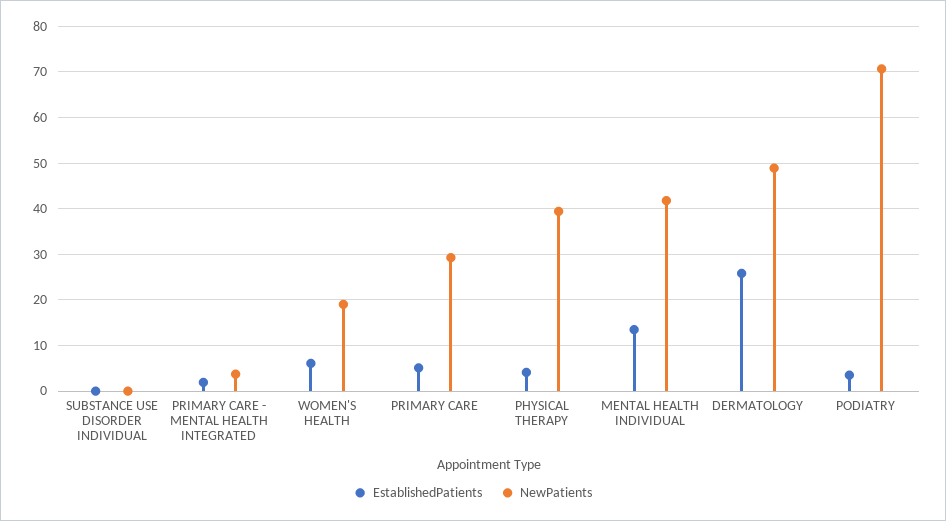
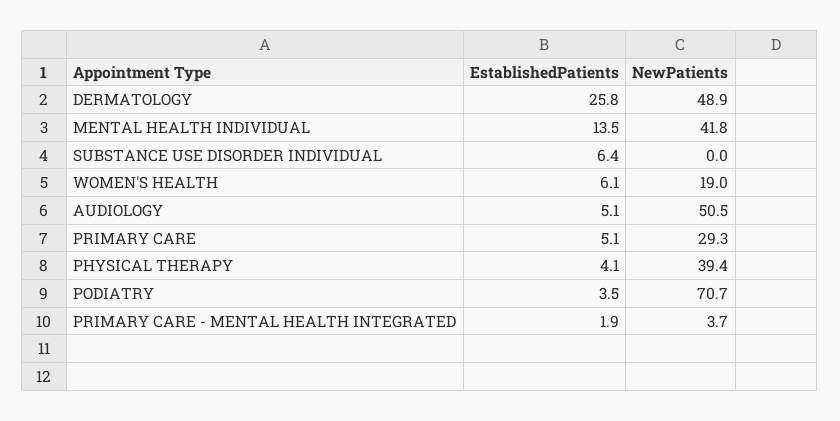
EstablishedPatients, SUBSTANCE USE DISORDER INDIVIDUAL: 0 -> 6.4
EstablishedPatients, AUDIOLOGY: none -> 5.1
NewPatients, AUDIOLOGY: none -> 50.5

